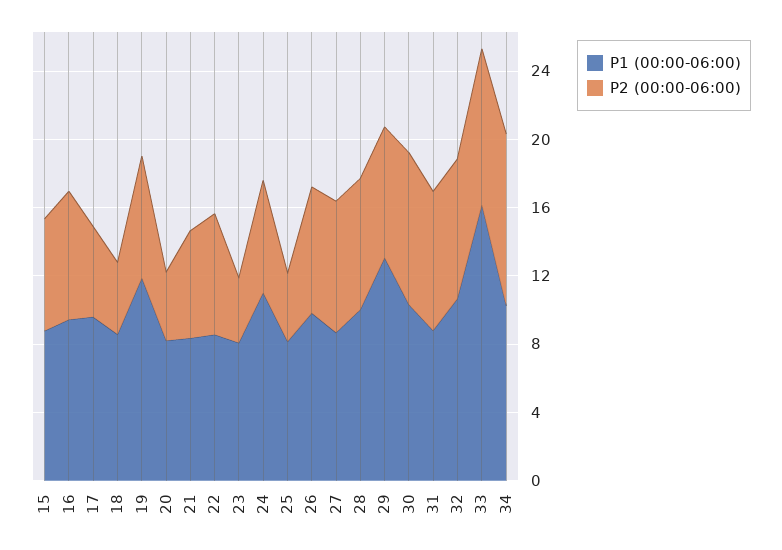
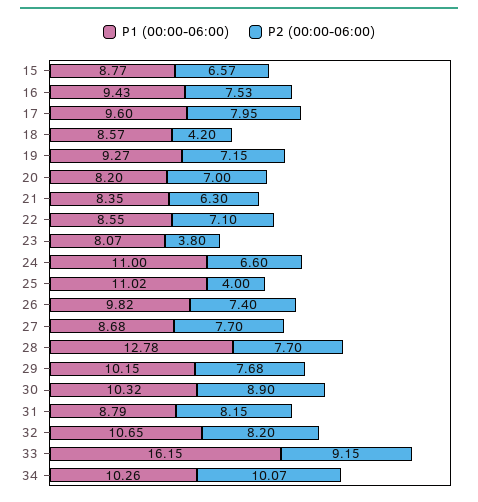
P2 (00:00-06:00), 17: 5 -> 7.95
P1 (00:00-06:00), 19: 12 -> 9.27
P2 (00:00-06:00), 20: 4 -> 7
P1 (00:00-06:00), 25: 8 -> 11.02
P1 (00:00-06:00), 28: 10 -> 12.78
P1 (00:00-06:00), 29: 13 -> 10.15

